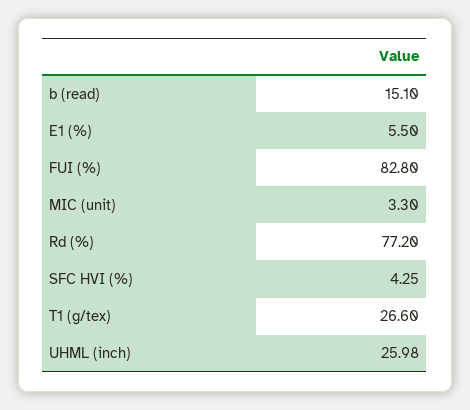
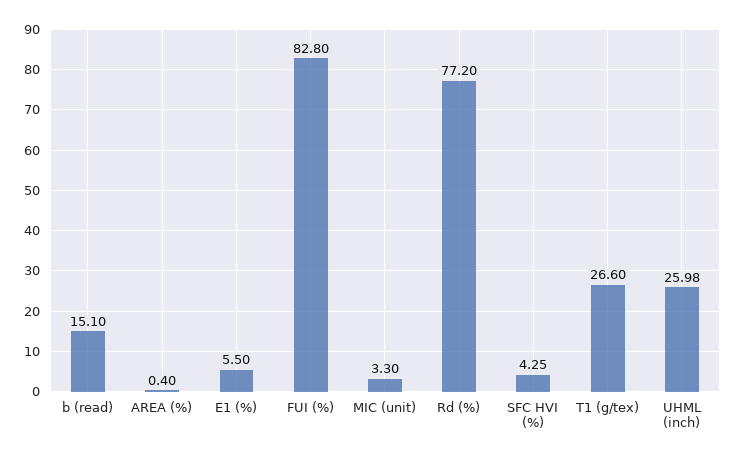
AREA (%): none -> 0.4

